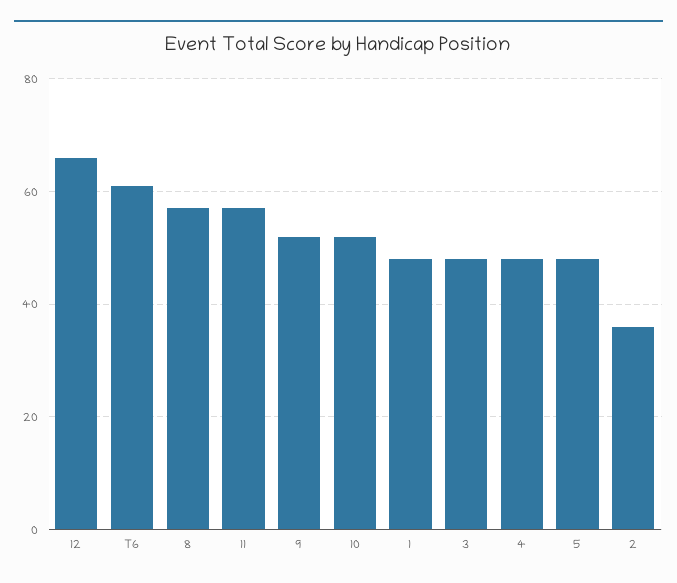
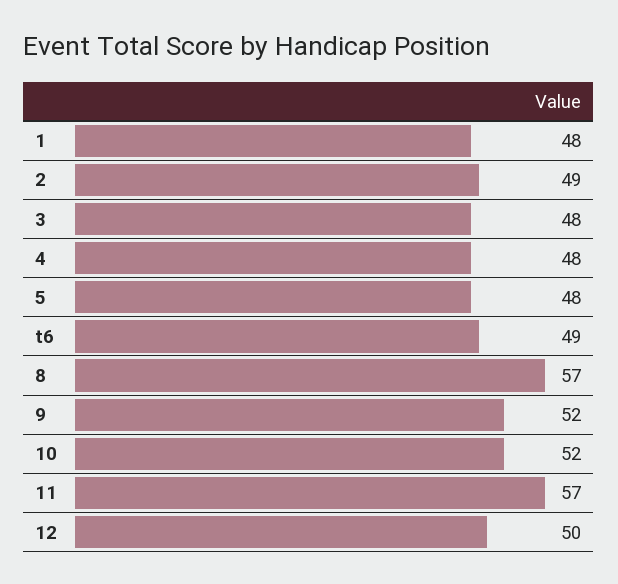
12: 65 -> 50
T6: 60 -> 49
2: 35 -> 49

